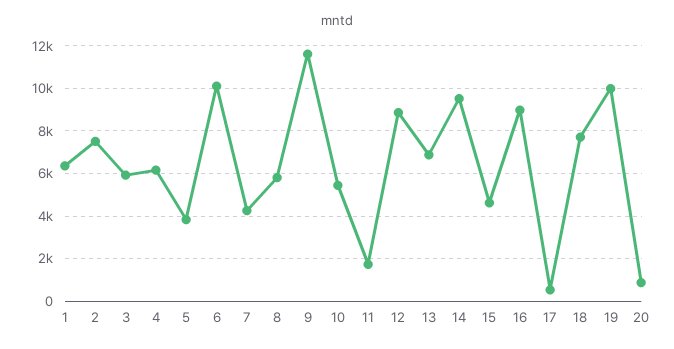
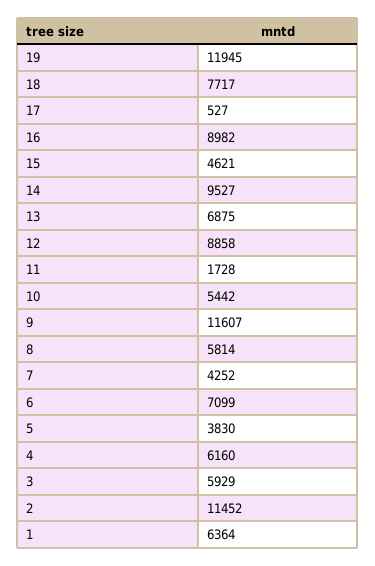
2: 7500 -> 11452
6: 10000 -> 7099
19: 10000 -> 11945
20: 1000 -> none

